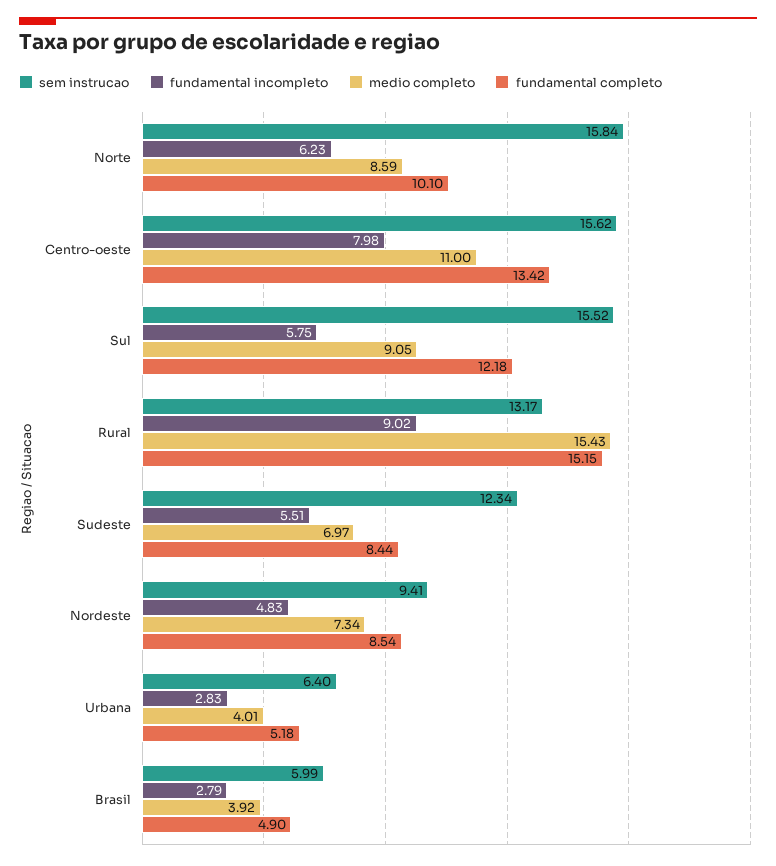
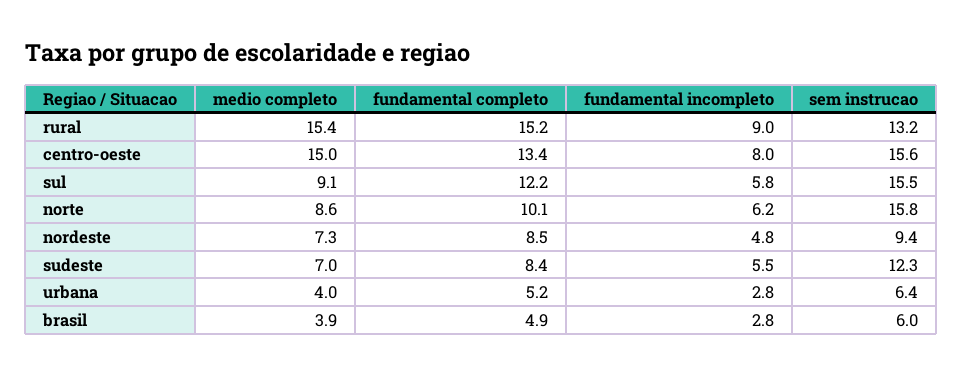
medio completo, Centro-oeste: 11 -> 15

